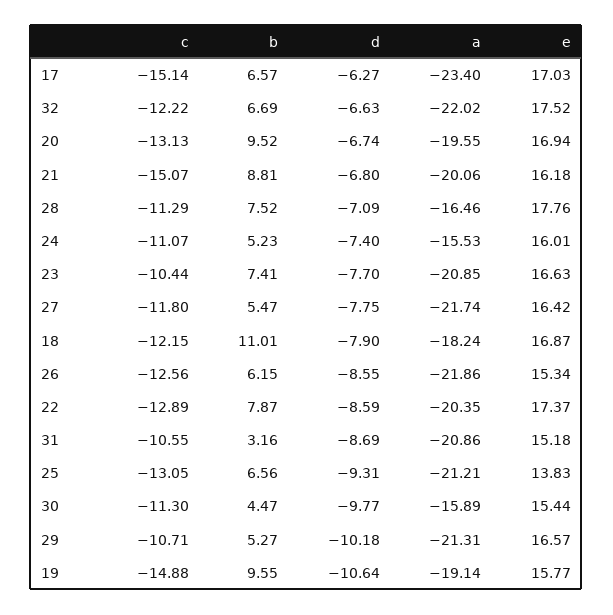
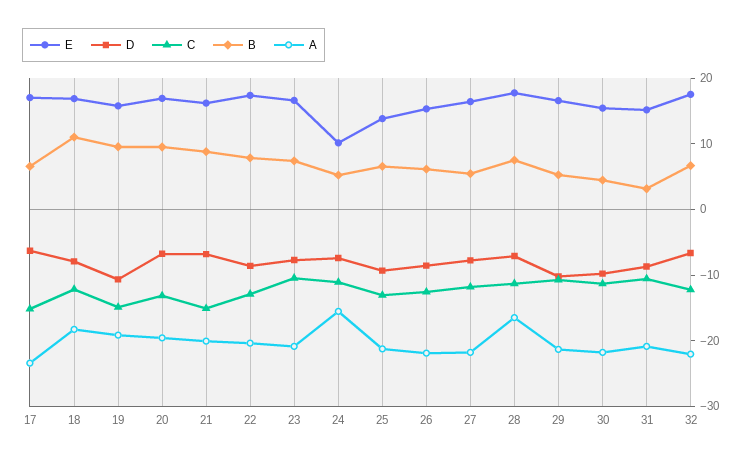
e, 24: 16.01 -> 10
a, 30: -15.89 -> -22

